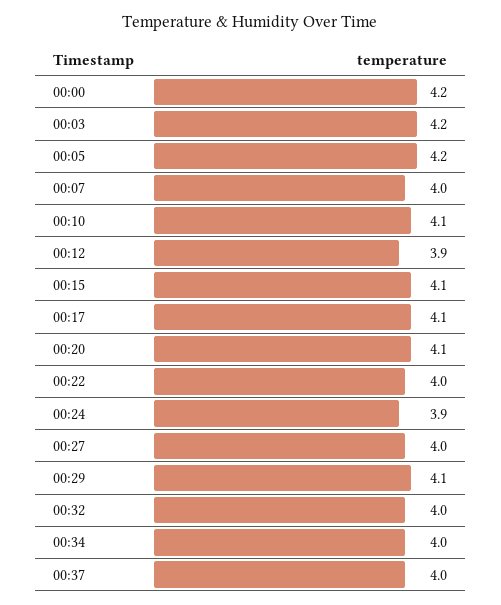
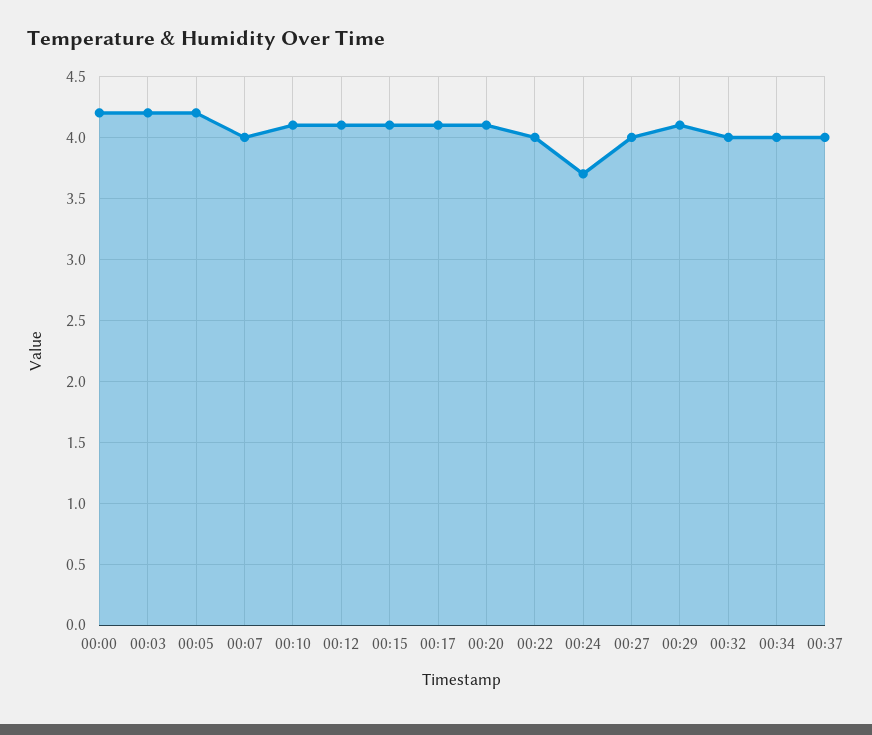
00:12: 3.9 -> 4.1
00:24: 3.9 -> 3.7

